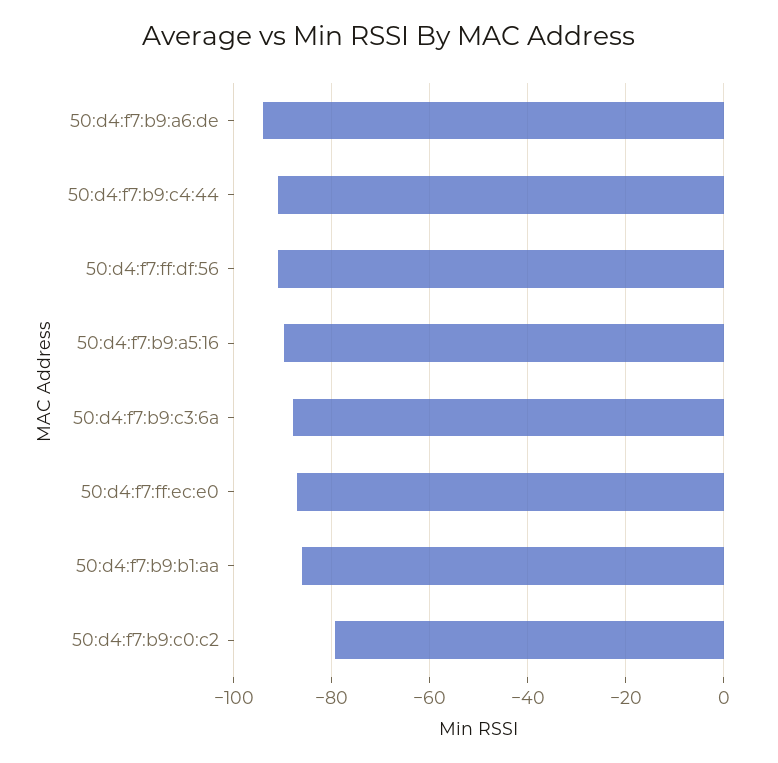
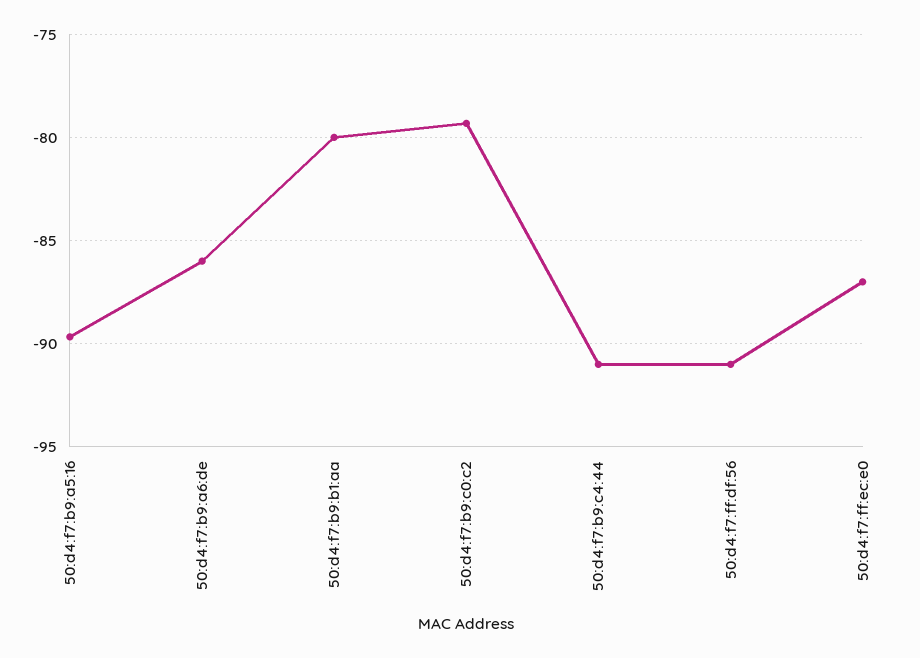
50:d4:f7:b9:a6:de: -94 -> -86
50:d4:f7:b9:c3:6a: -88 -> none
50:d4:f7:b9:b1:aa: -86 -> -80

